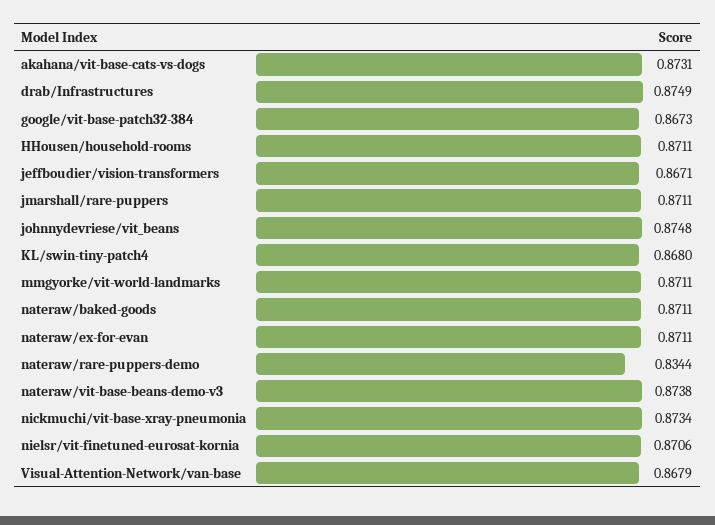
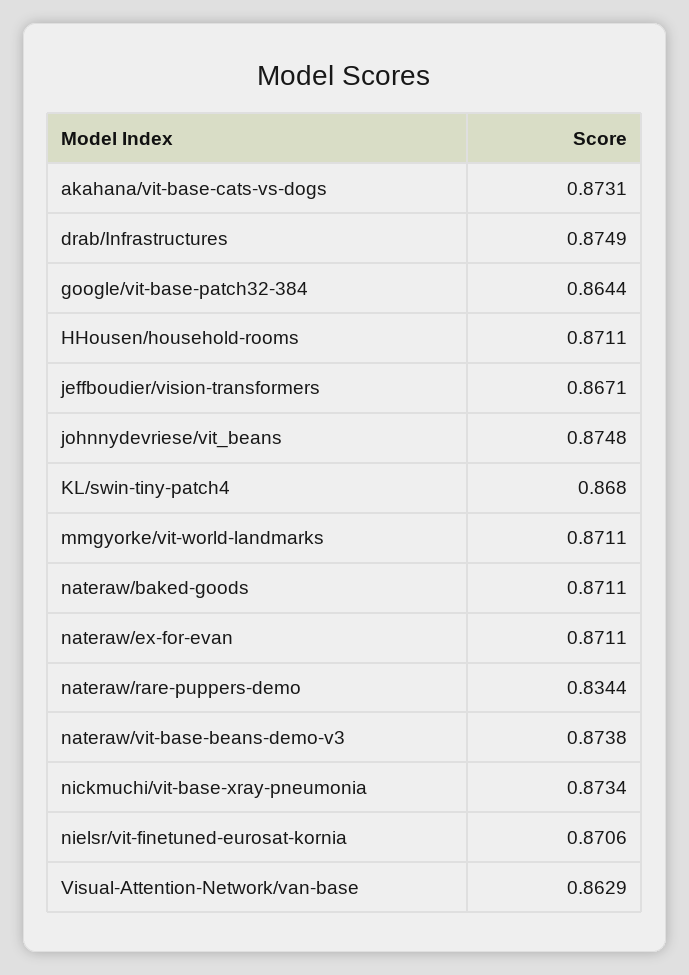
google/vit-base-patch32-384: 0.8673 -> 0.8644
jmarshall/rare-puppers: 0.8711 -> none
Visual-Attention-Network/van-base: 0.8679 -> 0.8629

